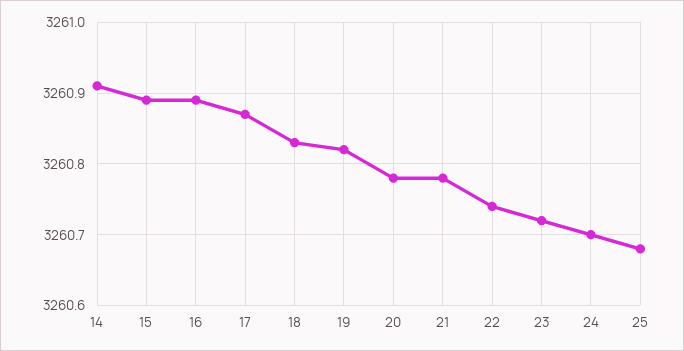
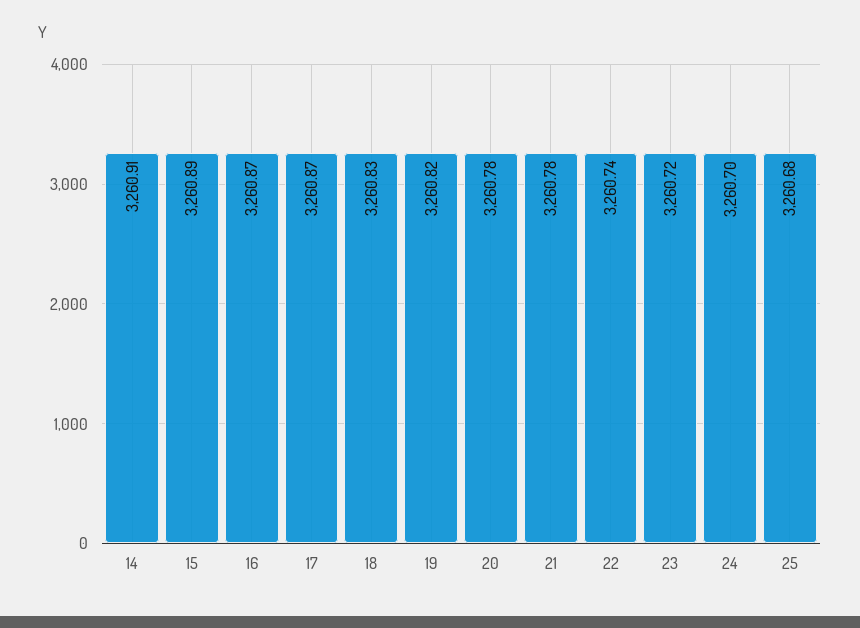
16: 3260.89 -> 3260.87

